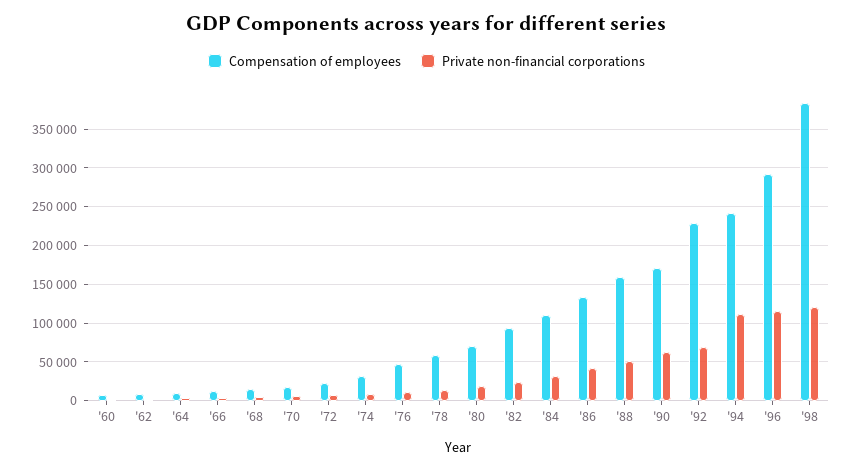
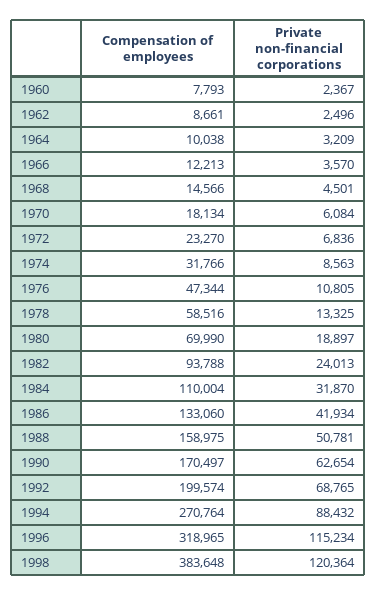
Compensation of employees, '92: 230000 -> 199574
Compensation of employees, '94: 240000 -> 270764
Private non-financial corporations, '94: 110000 -> 88432
Compensation of employees, '96: 290000 -> 318965

